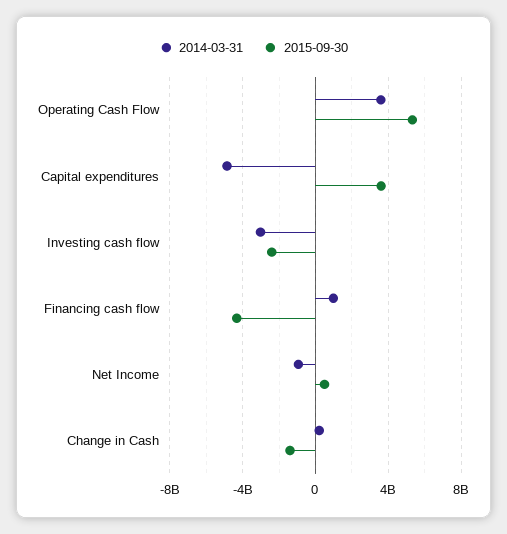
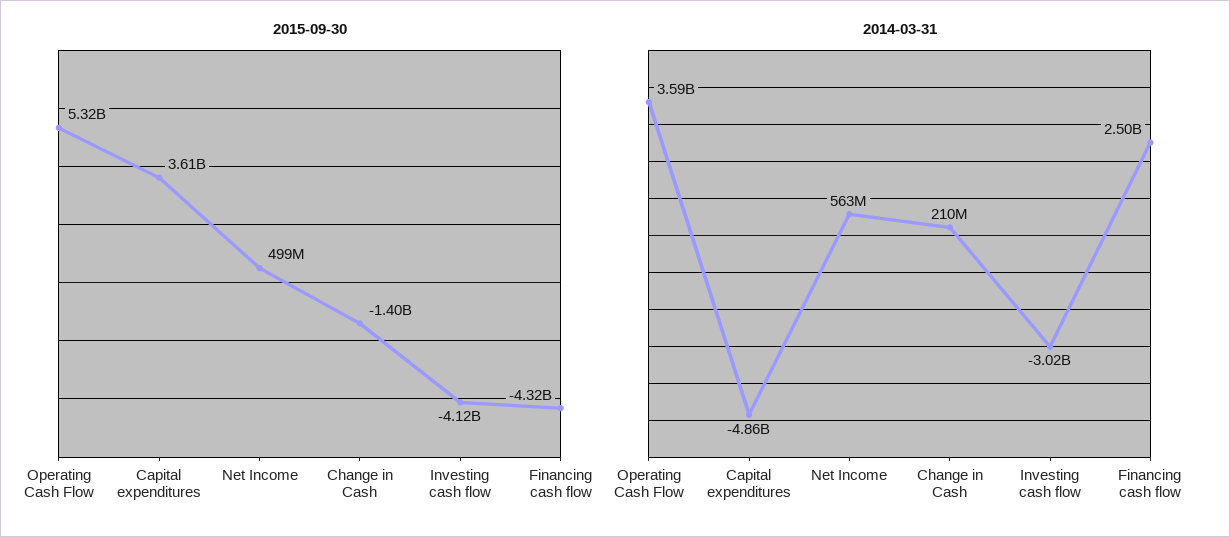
2015-09-30, Investing cash flow: -2500000000 -> -4120000000
2014-03-31, Financing cash flow: 1000000000 -> 2500000000
2014-03-31, Net Income: -1000000000 -> 563000000

